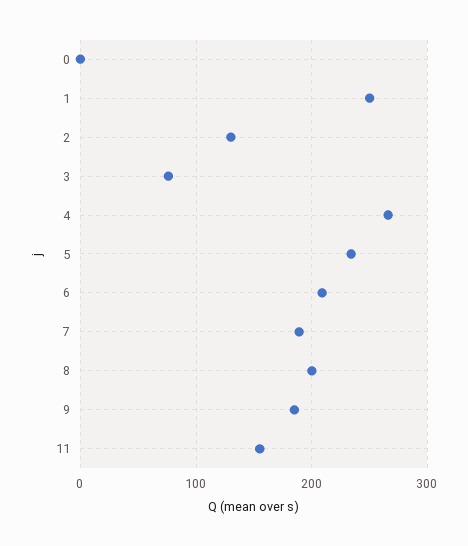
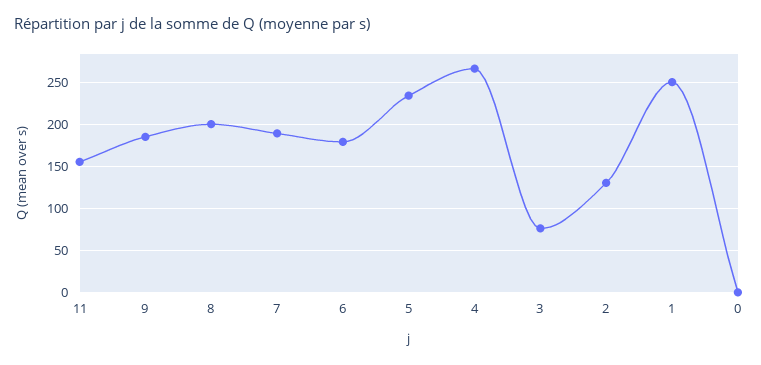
6: 210 -> 180

